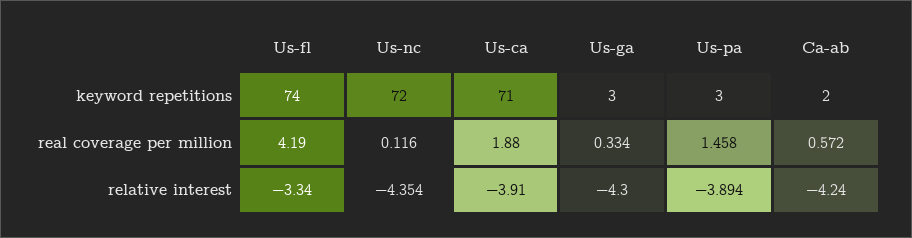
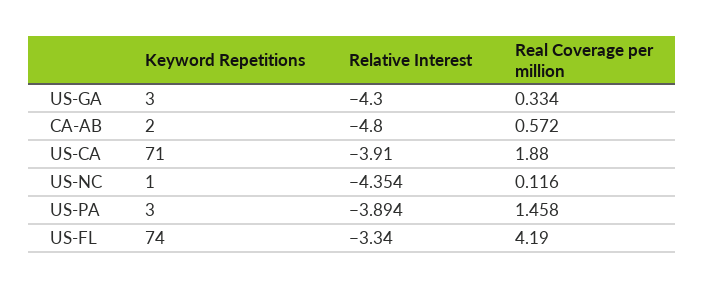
Us-nc, keyword repetitions: 72 -> 1
Ca-ab, relative interest: -4.24 -> -4.8

